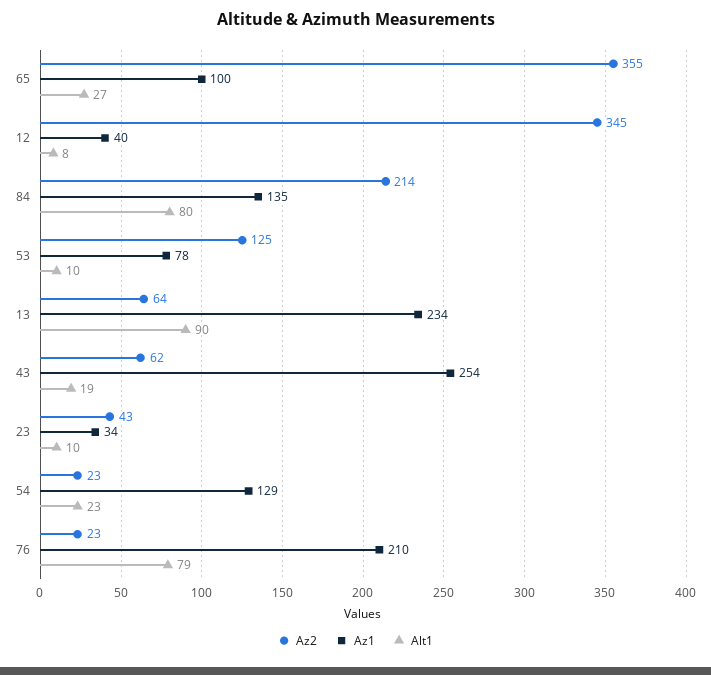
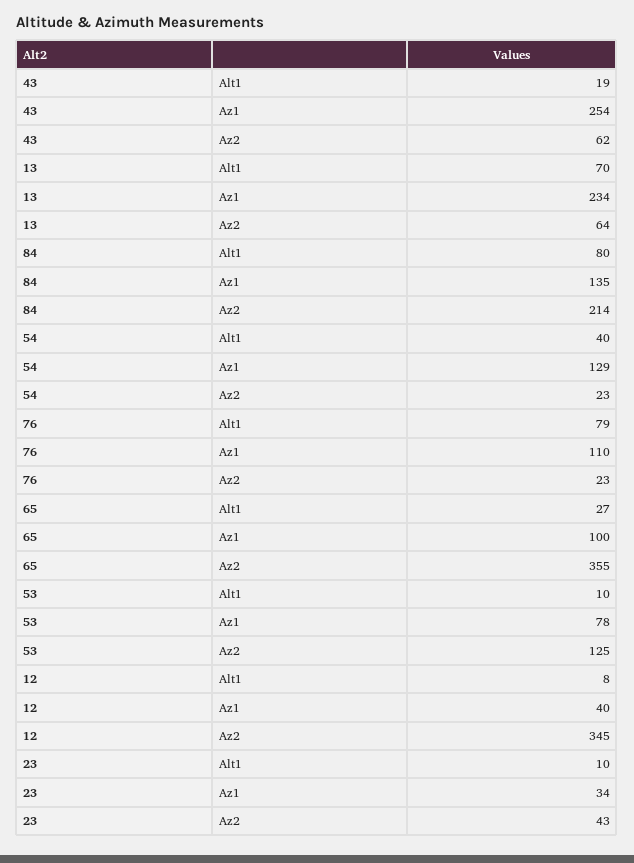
Alt1, 13: 90 -> 70
Alt1, 54: 23 -> 40
Az1, 76: 210 -> 110

